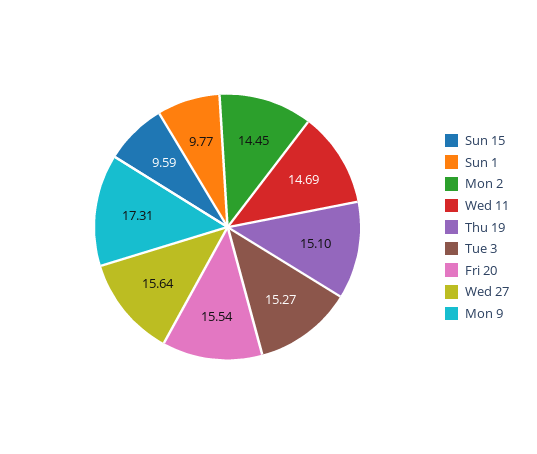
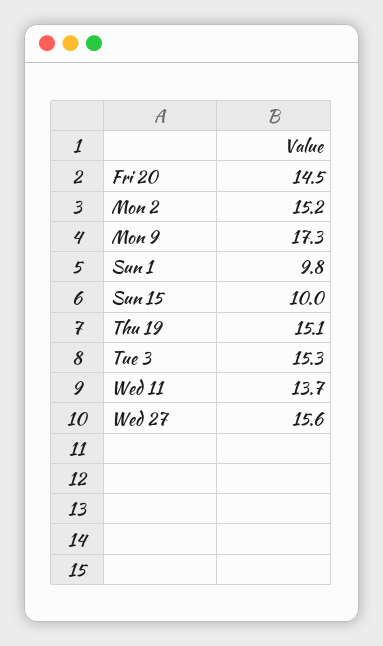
Sun 15: 9.59 -> 10
Mon 2: 14.45 -> 15.2
Wed 11: 14.69 -> 13.7
Fri 20: 15.54 -> 14.5

